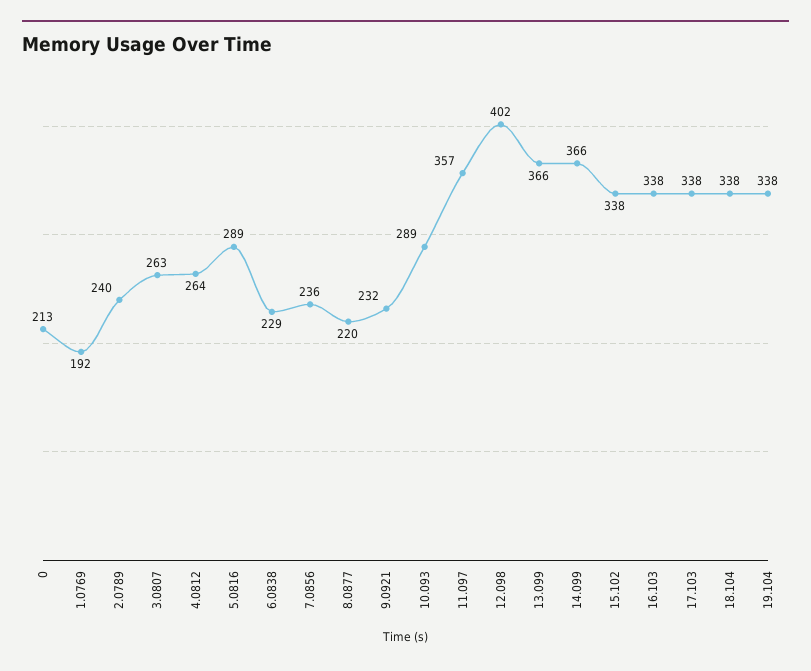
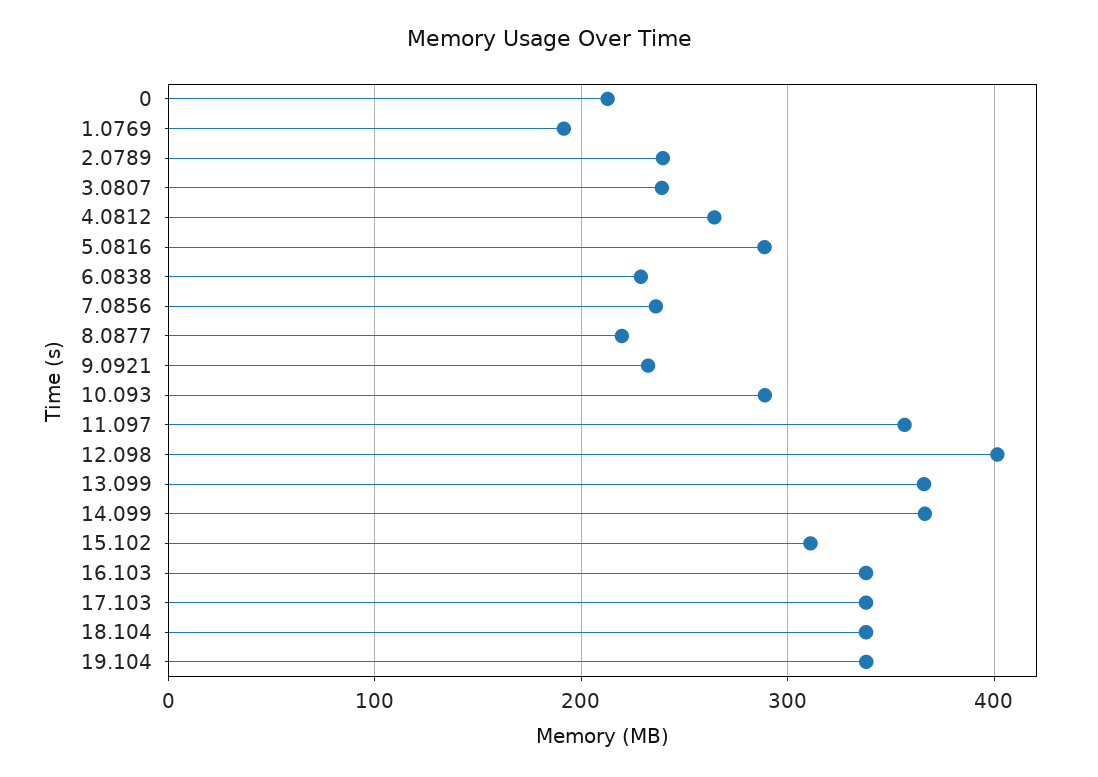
3.0807: 263 -> 240
15.102: 338 -> 310

